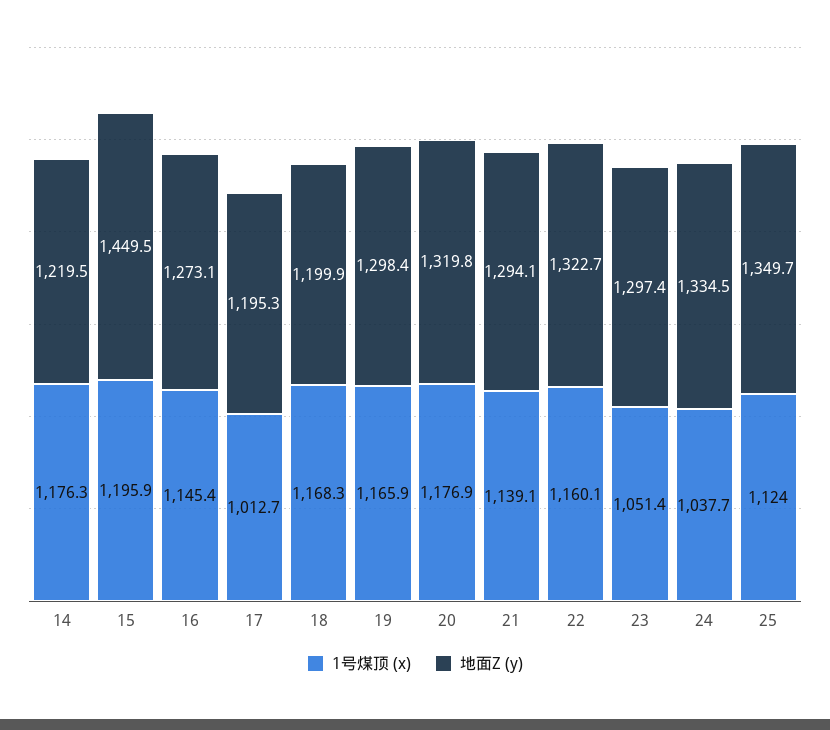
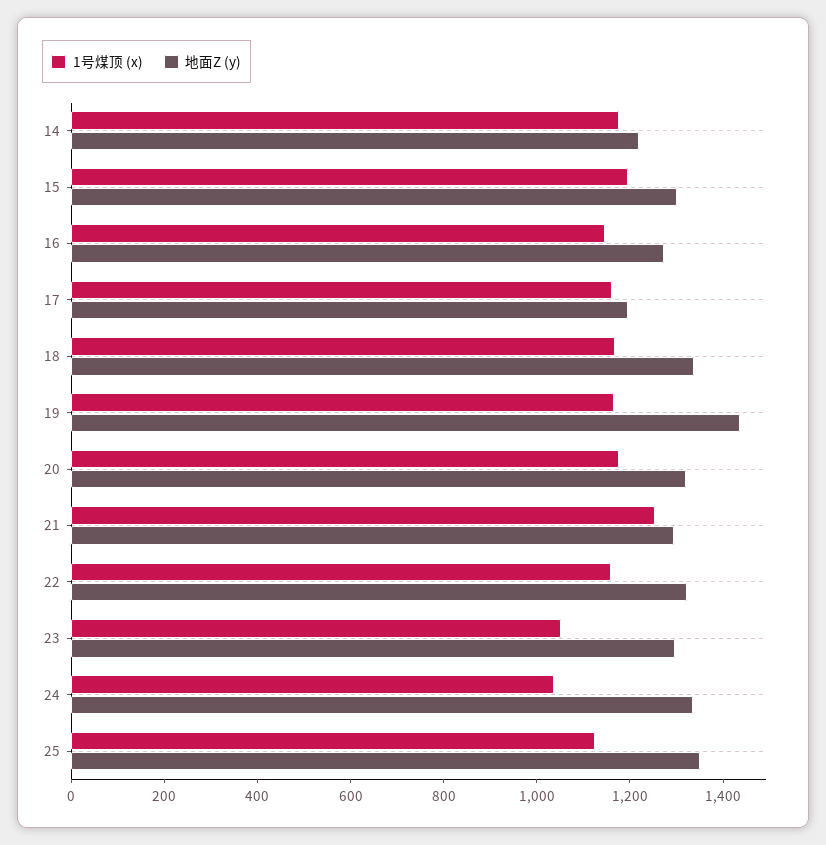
地面Z (y), 15: 1449.5 -> 1300
1号煤顶 (x), 17: 1012.7 -> 1150
地面Z (y), 18: 1199.9 -> 1350
地面Z (y), 19: 1298.4 -> 1450
1号煤顶 (x), 21: 1139.1 -> 1250

